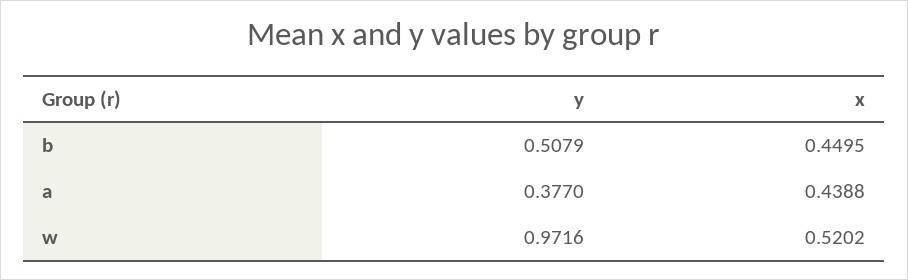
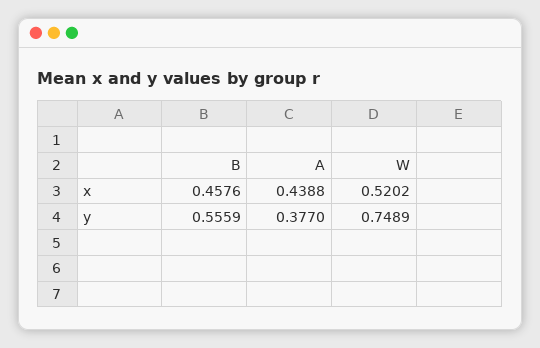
y, b: 0.5079 -> 0.5559
x, b: 0.4495 -> 0.4576
y, w: 0.9716 -> 0.7489

